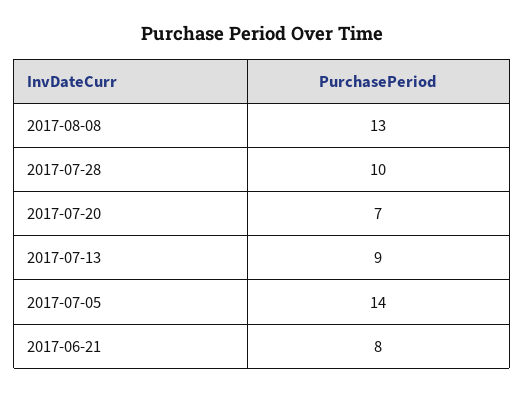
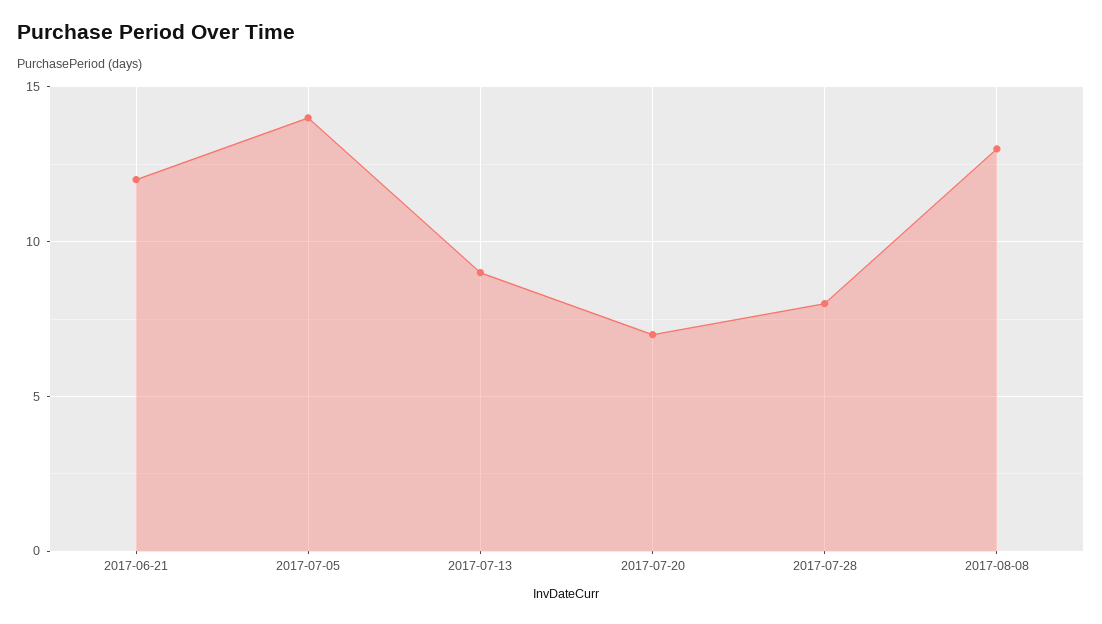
2017-07-28: 10 -> 8
2017-06-21: 8 -> 12

